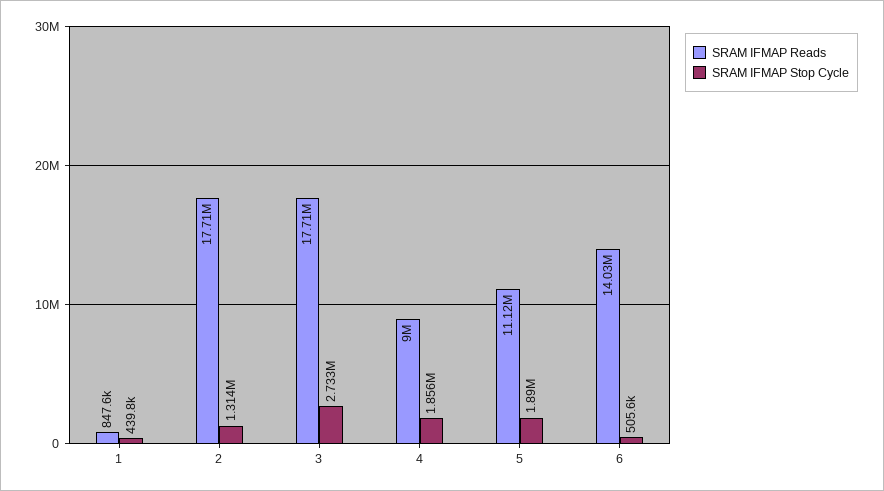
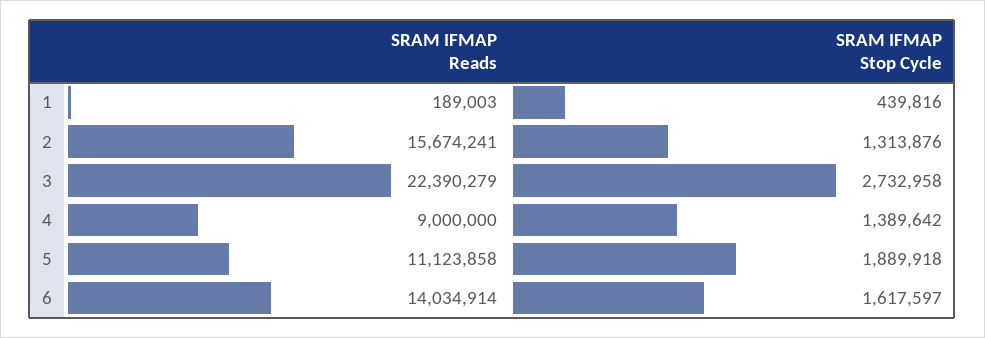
SRAM IFMAP Reads, 1: 847600 -> 189003
SRAM IFMAP Reads, 2: 17710000 -> 15674241
SRAM IFMAP Reads, 3: 17710000 -> 22390279
SRAM IFMAP Stop Cycle, 4: 1856000 -> 1389642
SRAM IFMAP Stop Cycle, 6: 505600 -> 1617597

